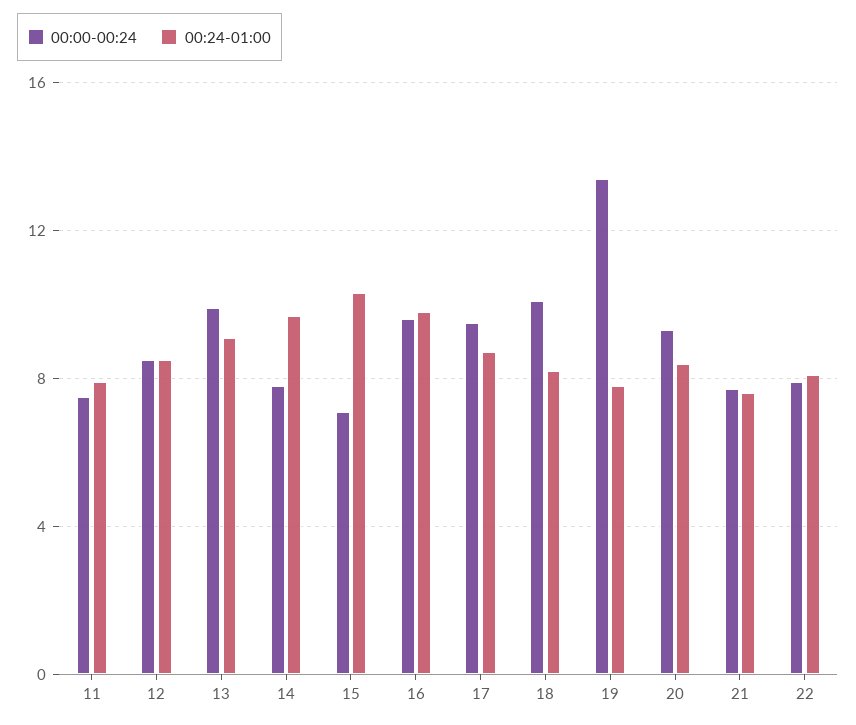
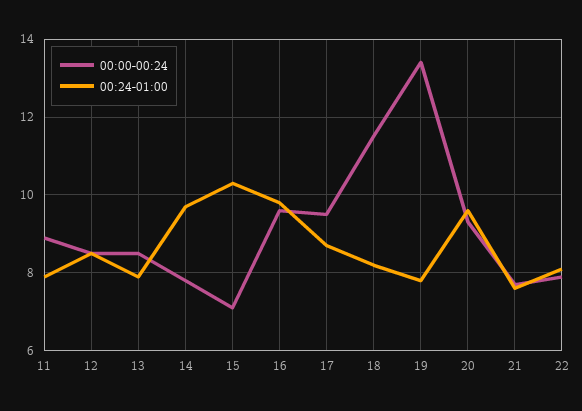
00:00-00:24, 11: 7.5 -> 9
00:00-00:24, 13: 10 -> 8.5
00:24-01:00, 13: 9 -> 8
00:00-00:24, 18: 10 -> 11.5
00:24-01:00, 20: 8.5 -> 9.5

